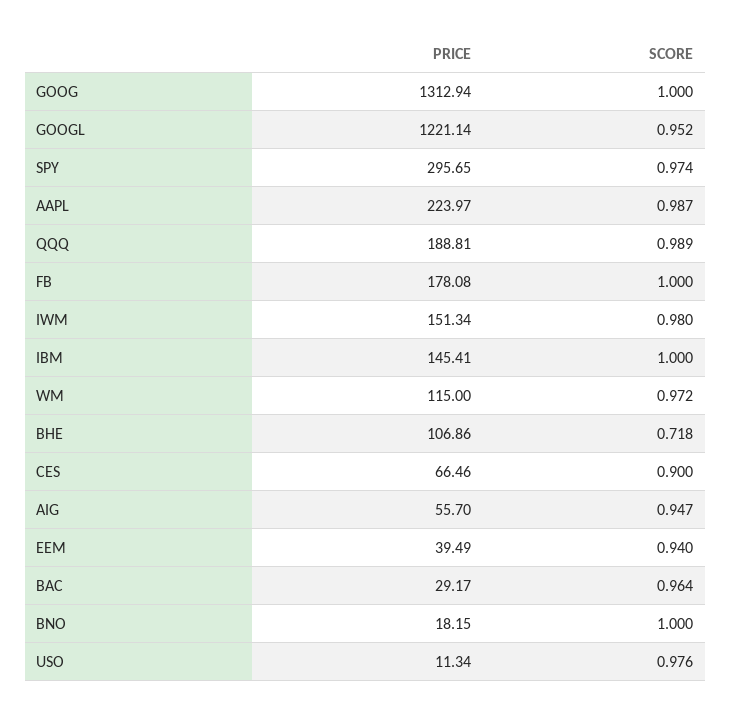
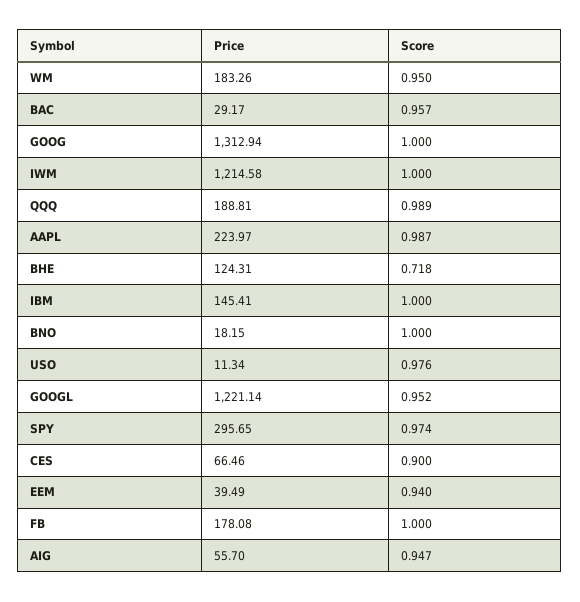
PRICE, IWM: 151.34 -> 1214.58
SCORE, IWM: 0.98 -> 1
PRICE, WM: 115 -> 183.26
SCORE, WM: 0.972 -> 0.95
PRICE, BHE: 106.86 -> 124.31
SCORE, BAC: 0.964 -> 0.957

